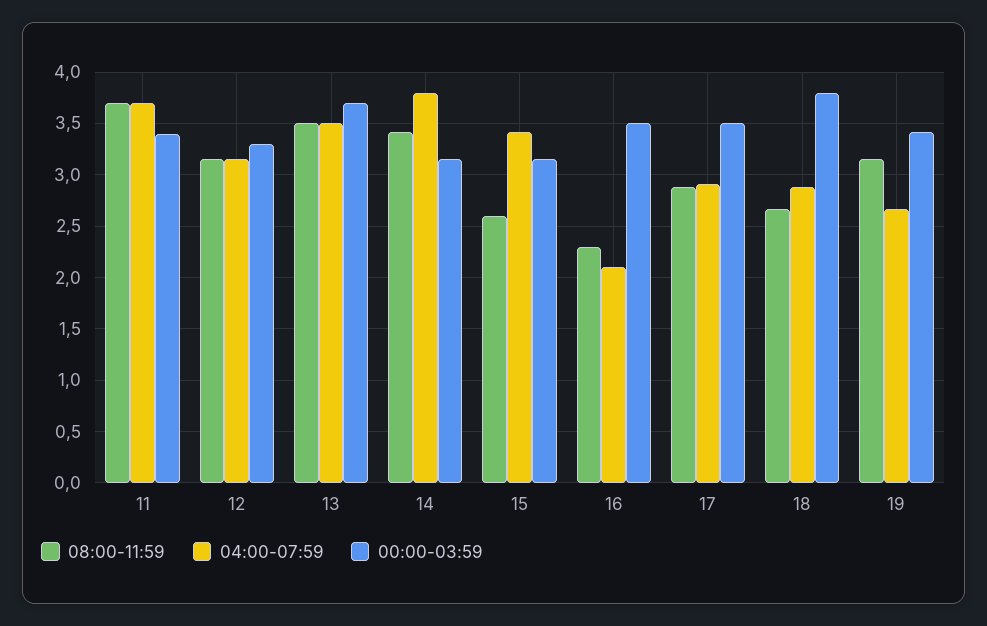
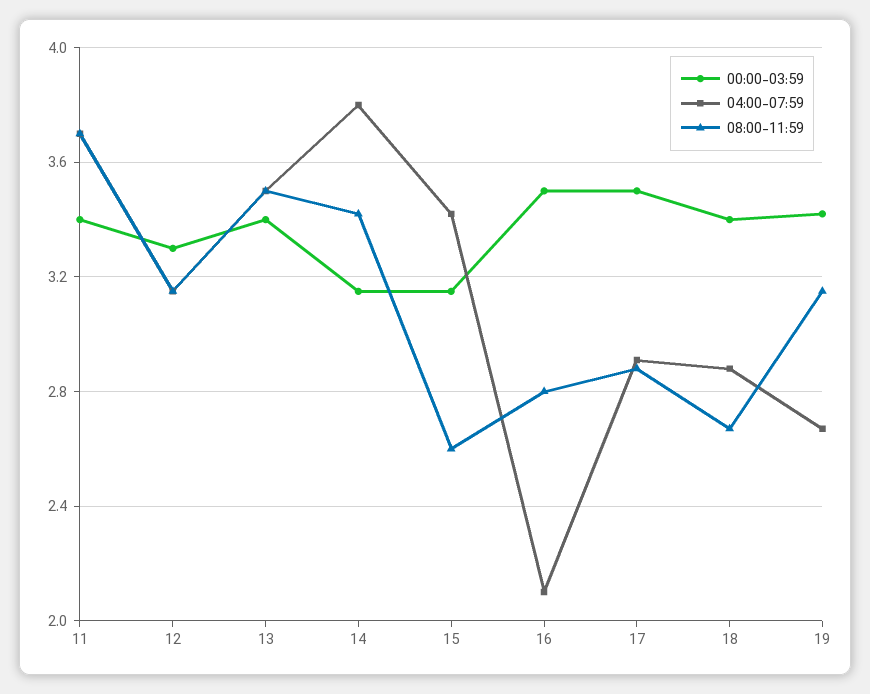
00:00-03:59, 13: 3.7 -> 3.4
08:00-11:59, 16: 2.3 -> 2.8
00:00-03:59, 18: 3.8 -> 3.4

